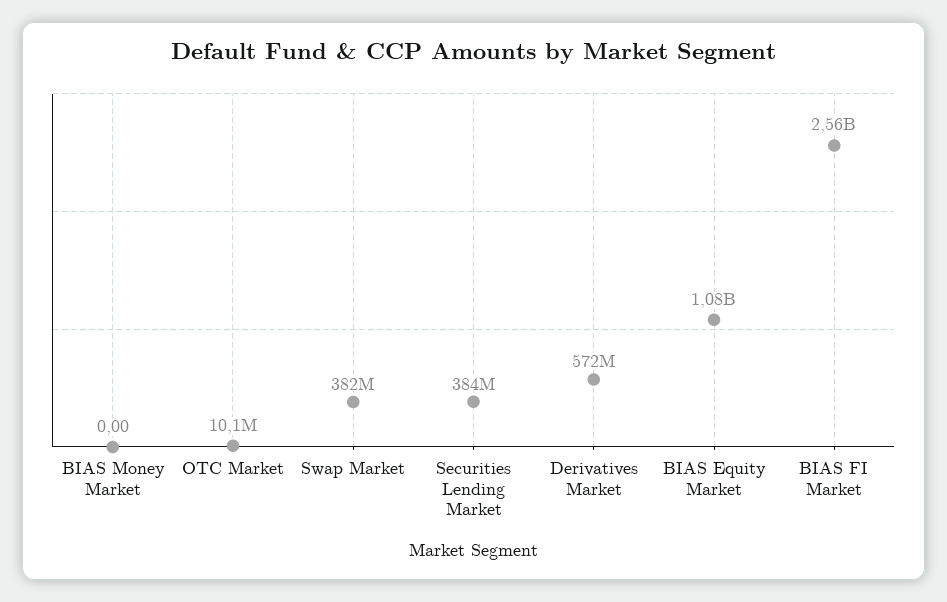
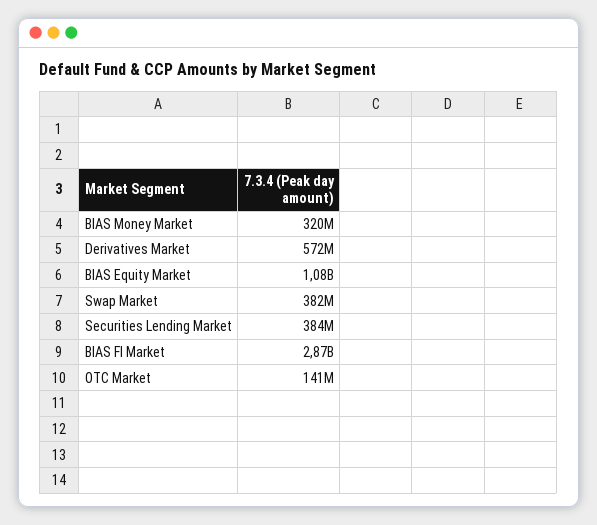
BIAS Money Market: 0 -> 320000000
OTC Market: 10100000 -> 141000000
BIAS FI Market: 2560000000 -> 2870000000

